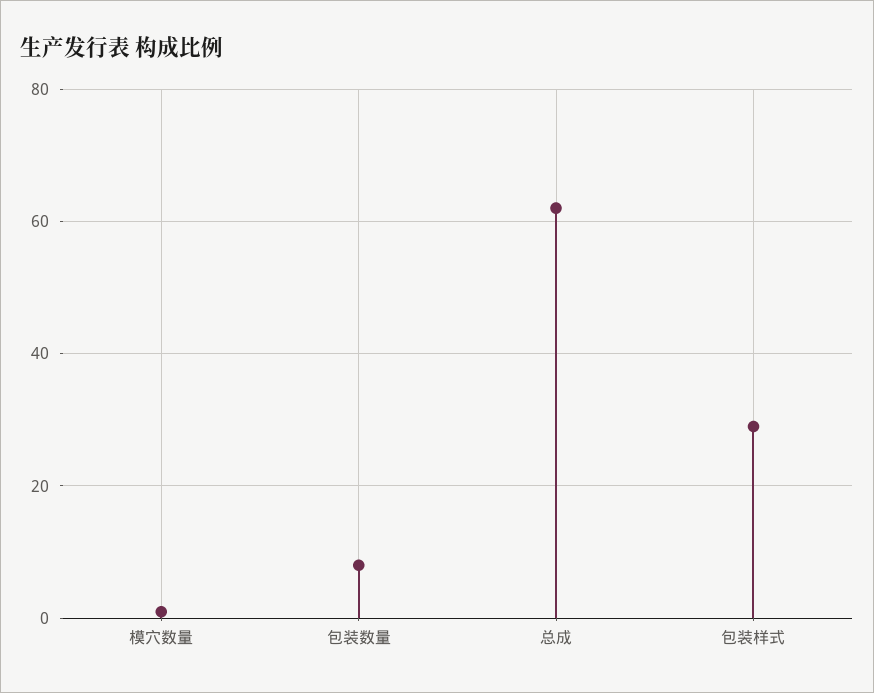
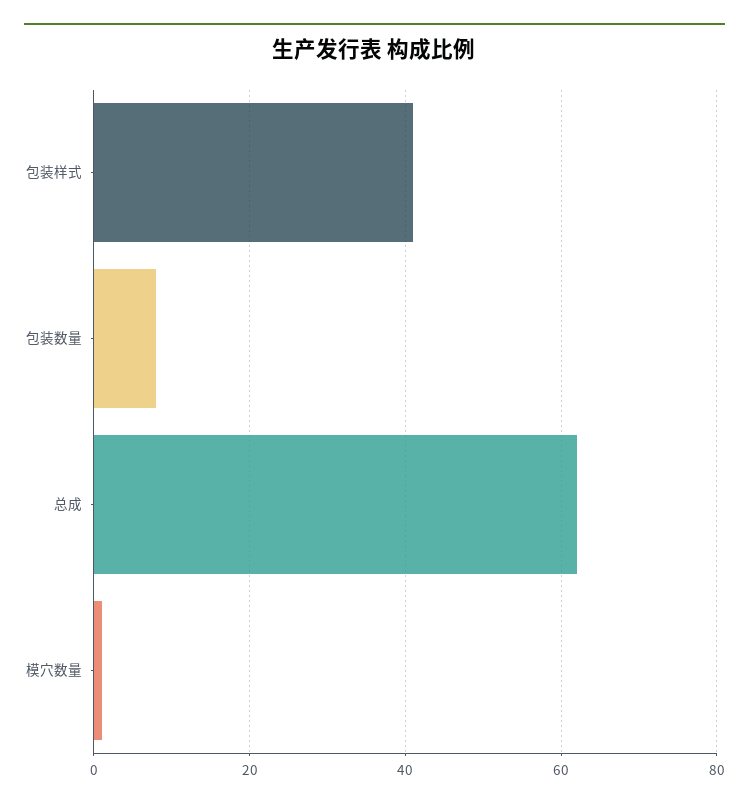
包装样式: 30 -> 40

